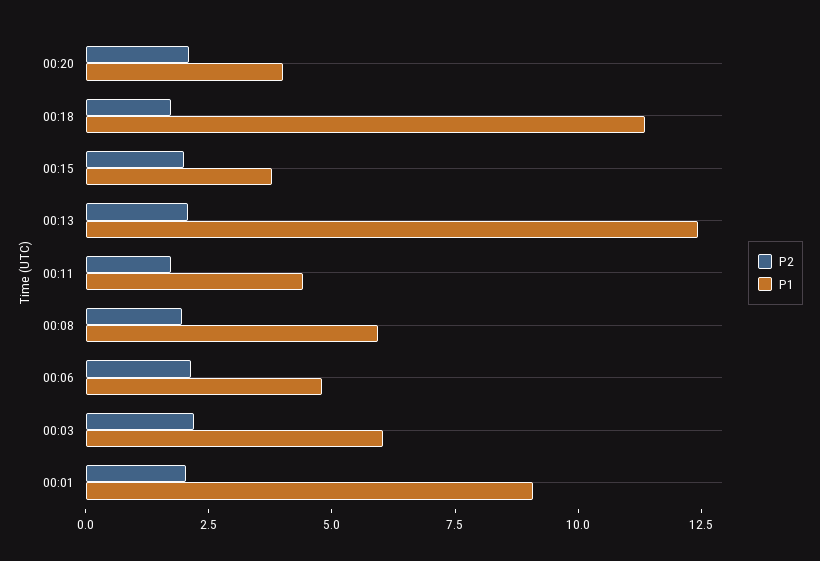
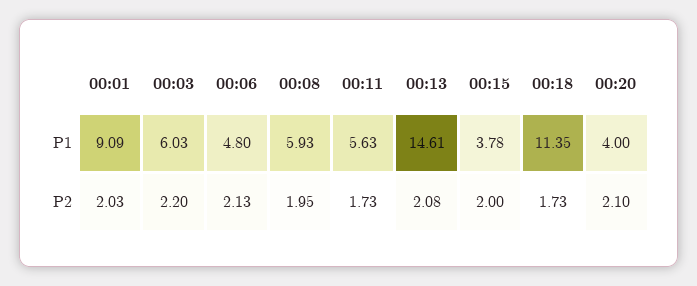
P1, 00:13: 12.5 -> 14.61
P1, 00:11: 4.5 -> 5.63

